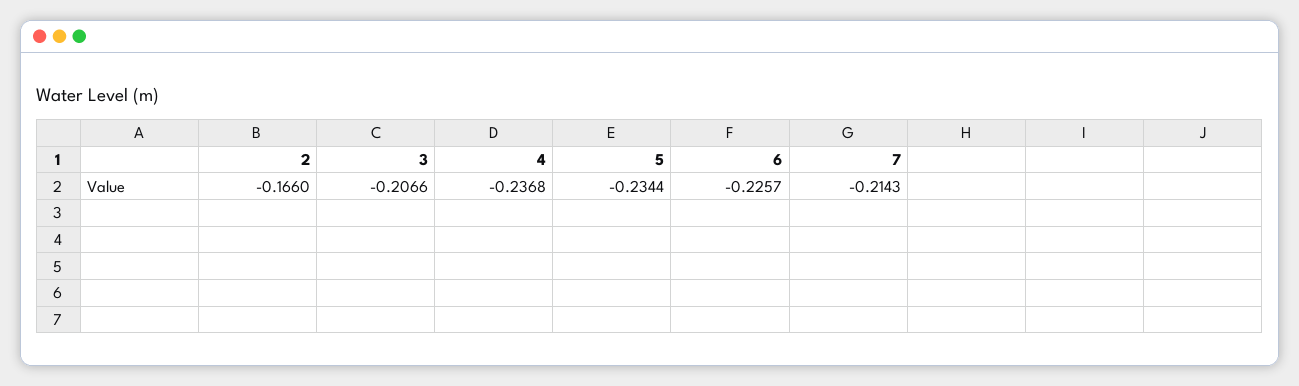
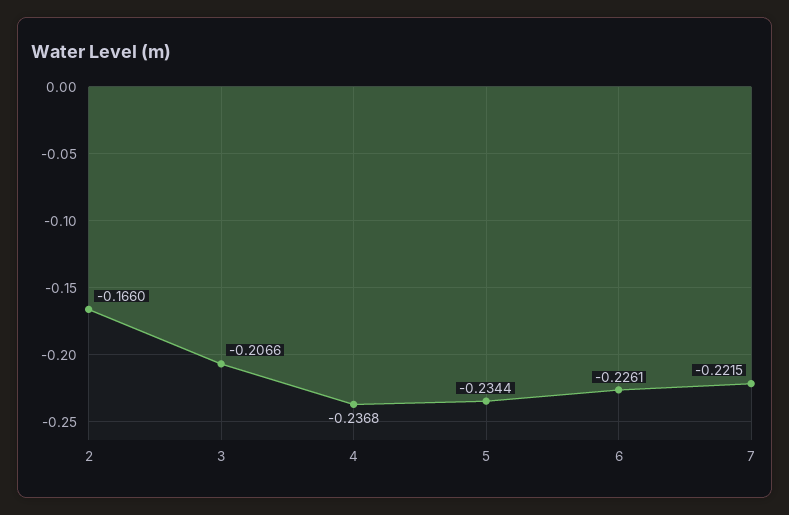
6: -0.2257 -> -0.2261
7: -0.2143 -> -0.2215

